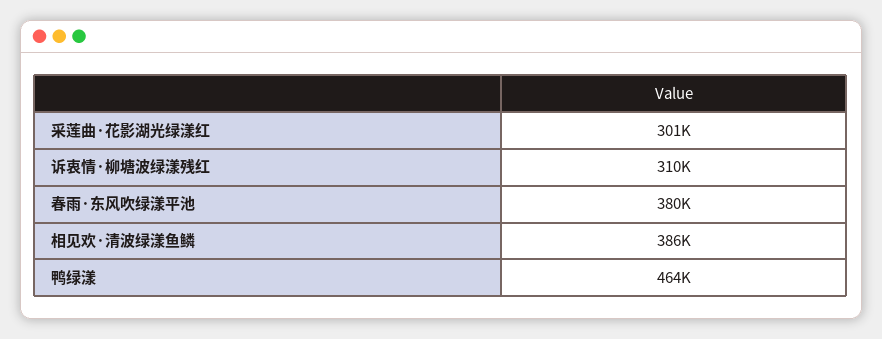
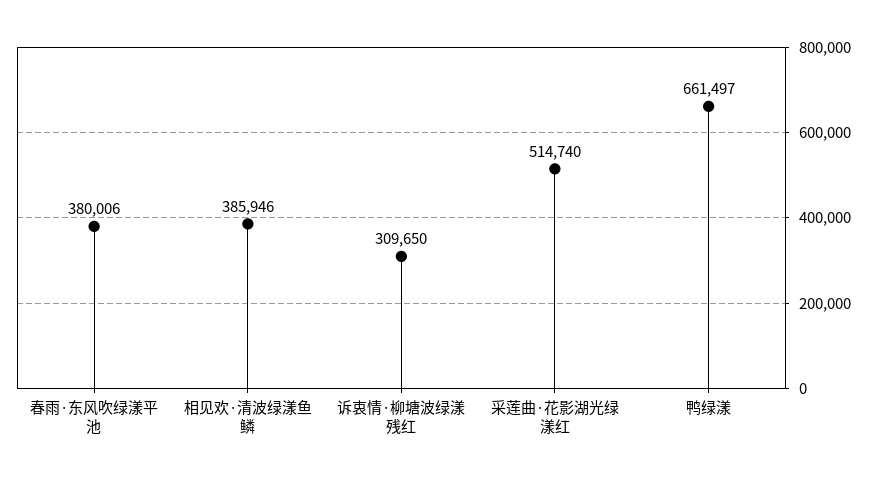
采莲曲·花影湖光绿漾红: 301000 -> 514740
鸭绿漾: 464000 -> 661497

